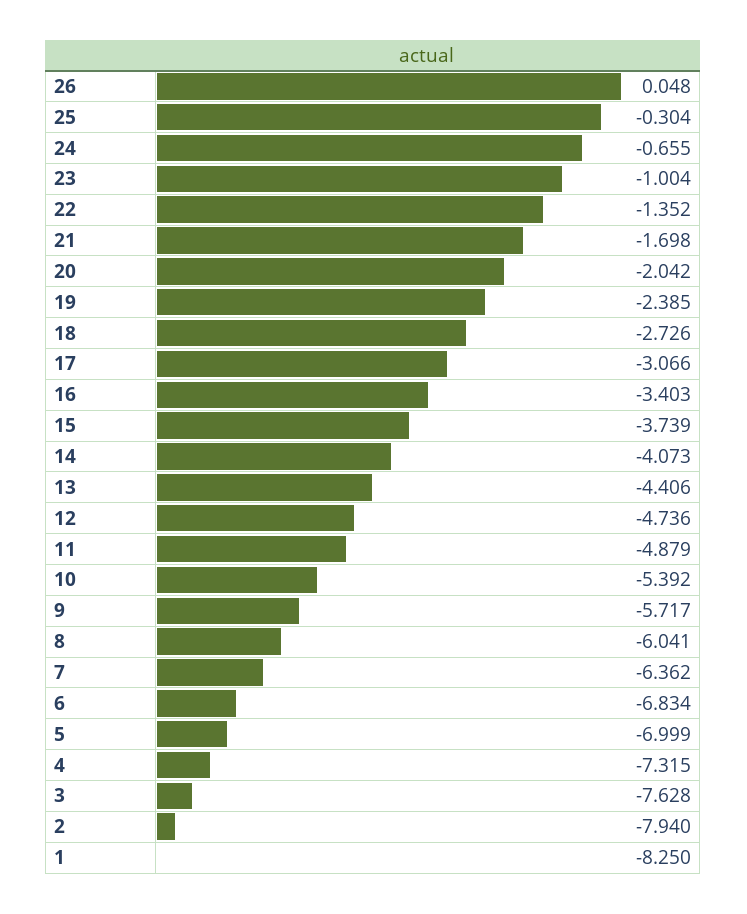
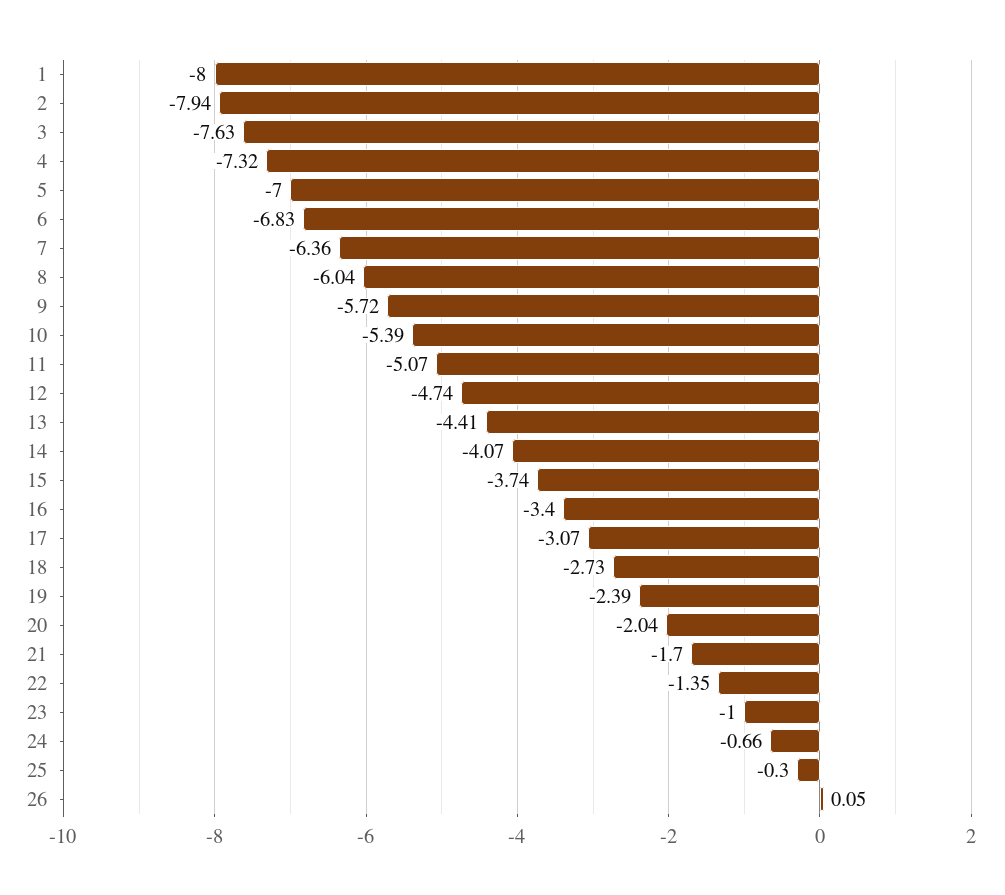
11: -4.879 -> -5.07
1: -8.25 -> -8

